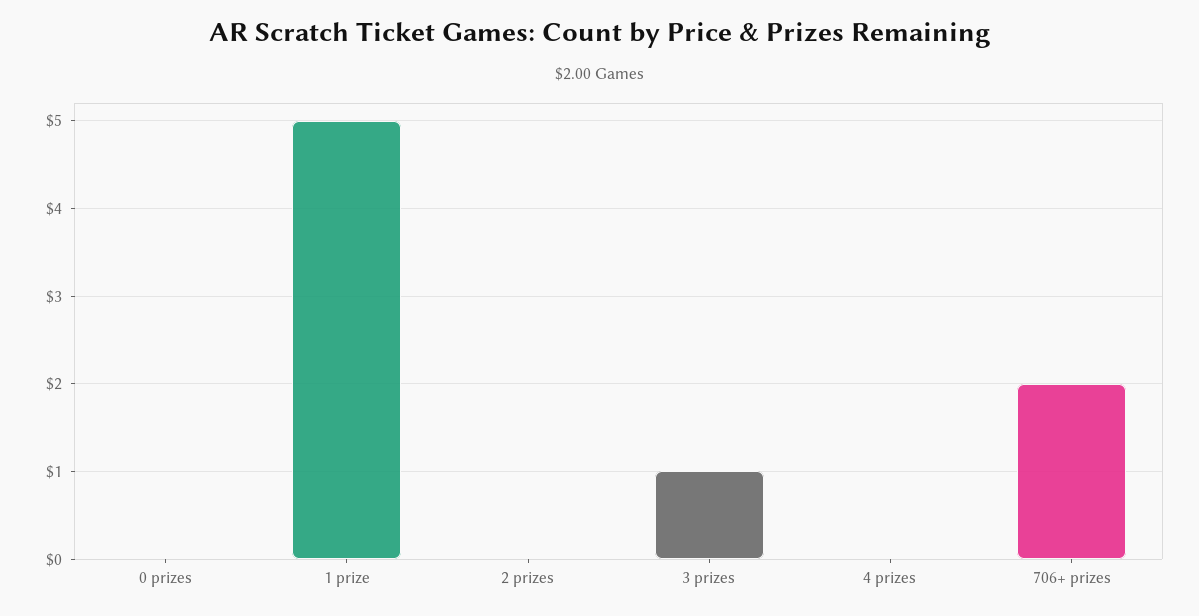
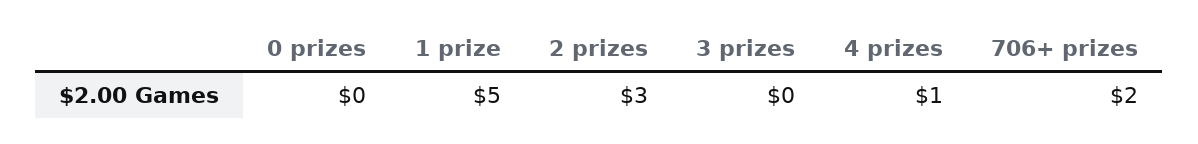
2 prizes: 0 -> 3
3 prizes: 1 -> 0
4 prizes: 0 -> 1

